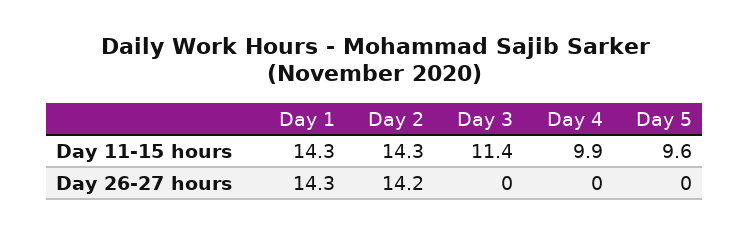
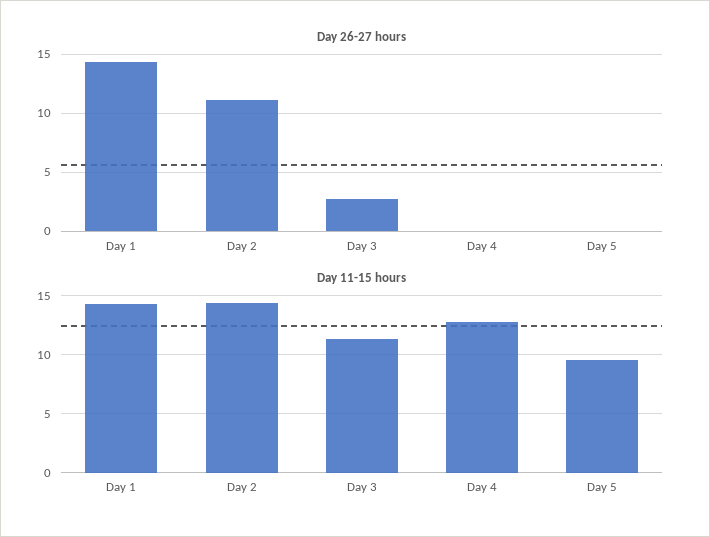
Day 11-15 hours, Day 4: 9.9 -> 13
Day 26-27 hours, Day 2: 14.2 -> 11
Day 26-27 hours, Day 3: 0 -> 3

